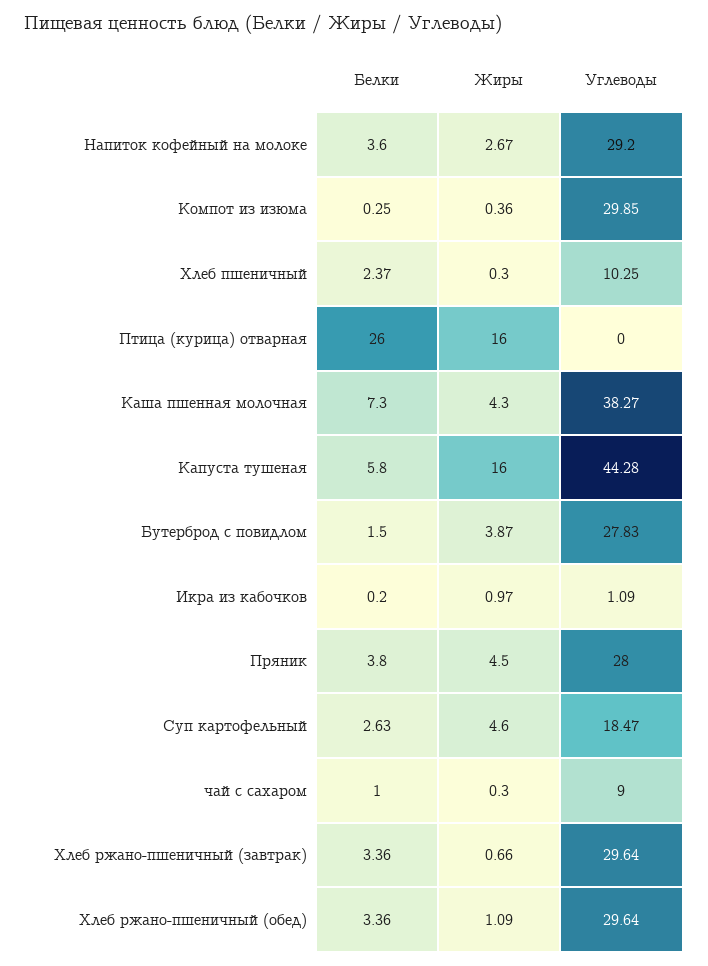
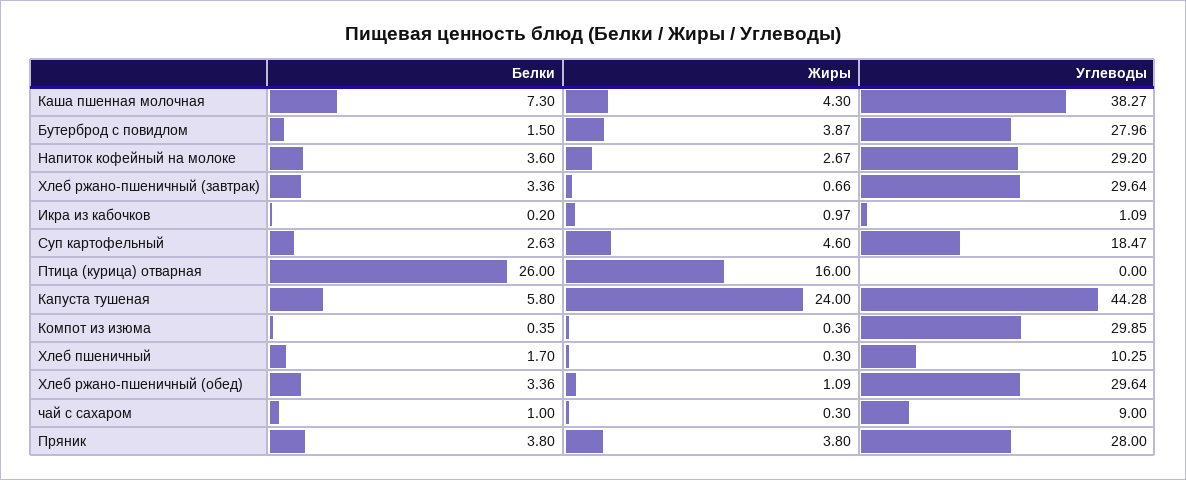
Белки, Компот из изюма: 0.25 -> 0.35
Белки, Хлеб пшеничный: 2.37 -> 1.7
Жиры, Капуста тушеная: 16 -> 24
Углеводы, Бутерброд с повидлом: 27.83 -> 27.96
Жиры, Пряник: 4.5 -> 3.8

